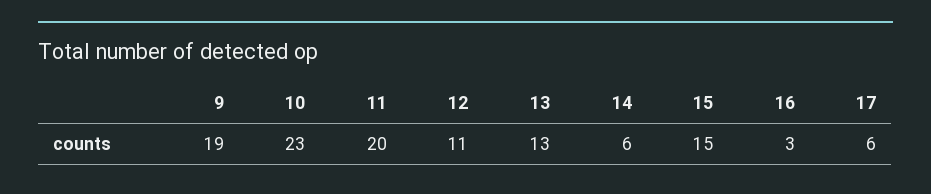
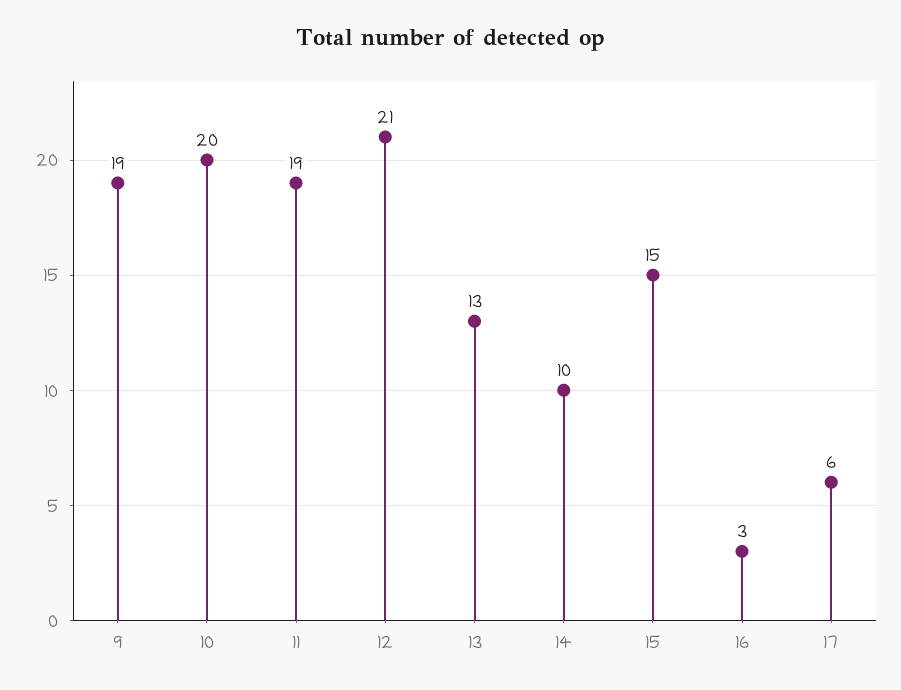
10: 23 -> 20
11: 20 -> 19
12: 11 -> 21
14: 6 -> 10

